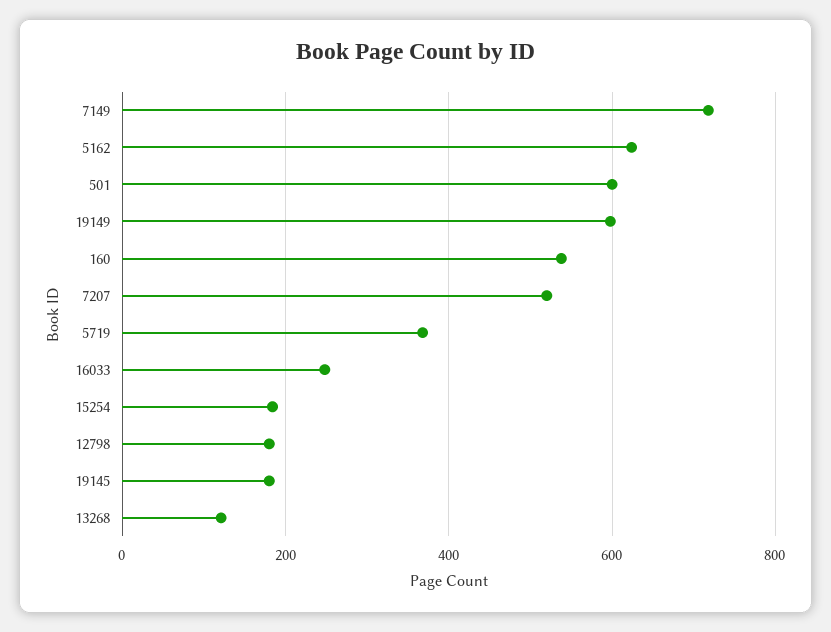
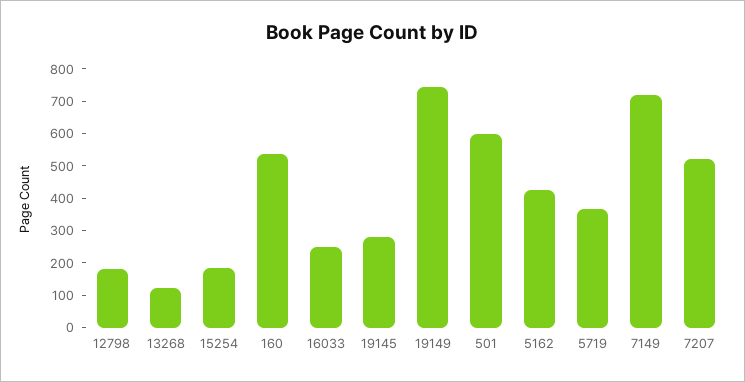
5162: 620 -> 425
19149: 600 -> 750
19145: 180 -> 275

